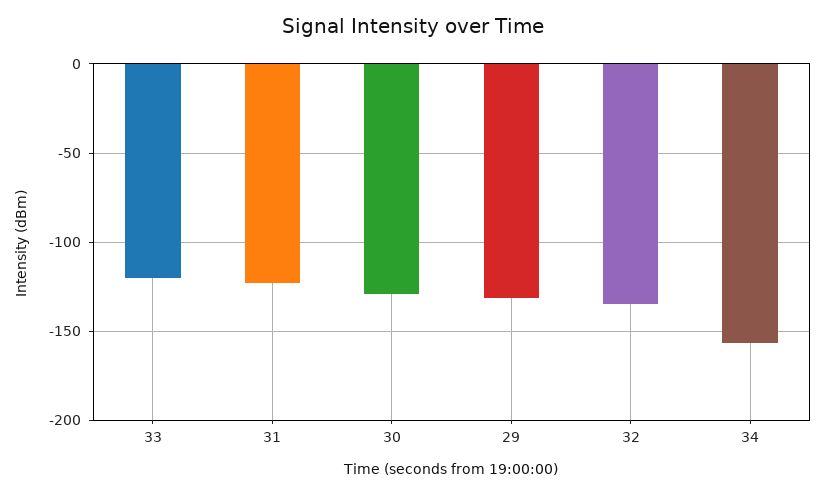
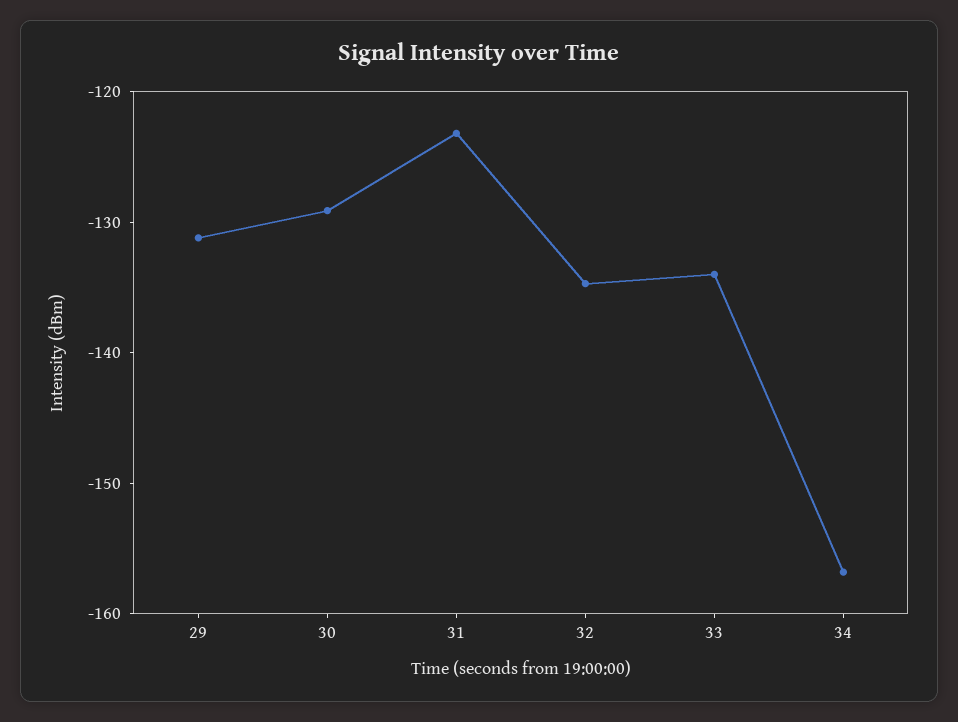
33: -120 -> -134

